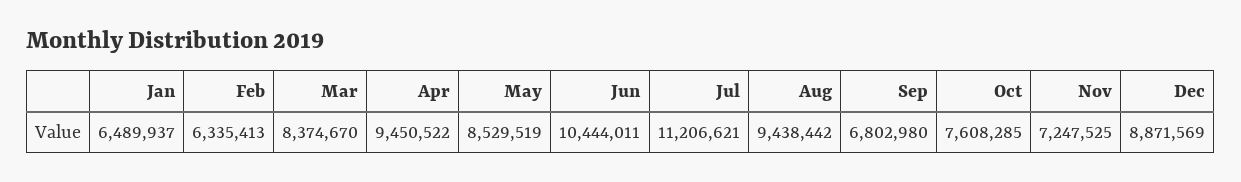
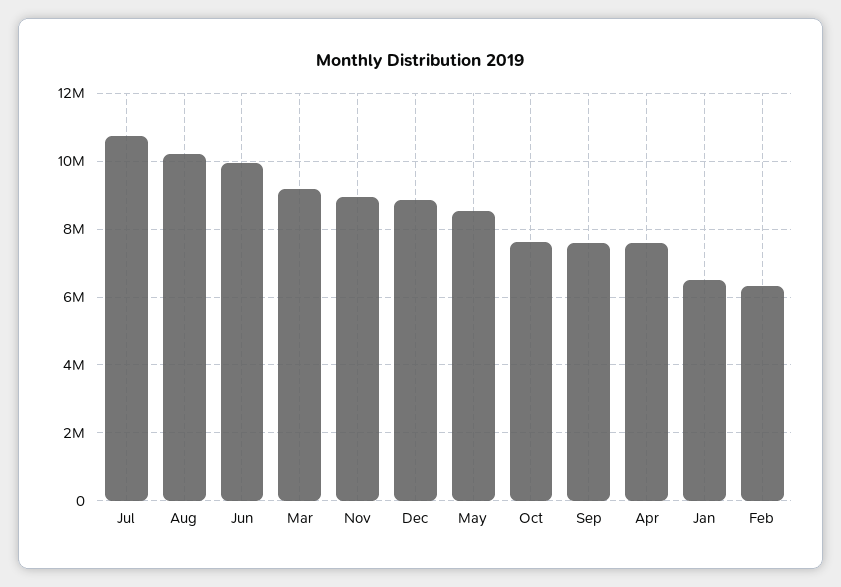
Mar: 8374670 -> 9200000
Apr: 9450522 -> 7600000
Jun: 10444011 -> 10000000
Jul: 11206621 -> 10800000
Aug: 9438442 -> 10200000
Sep: 6802980 -> 7600000
Nov: 7247525 -> 9000000

